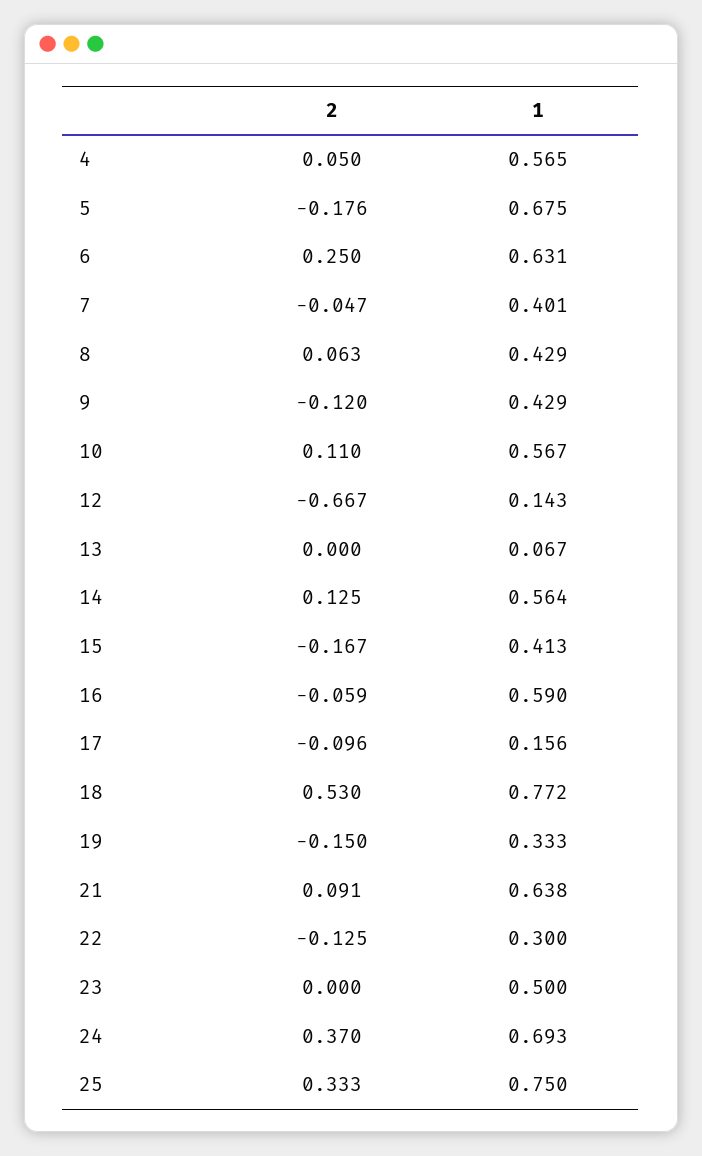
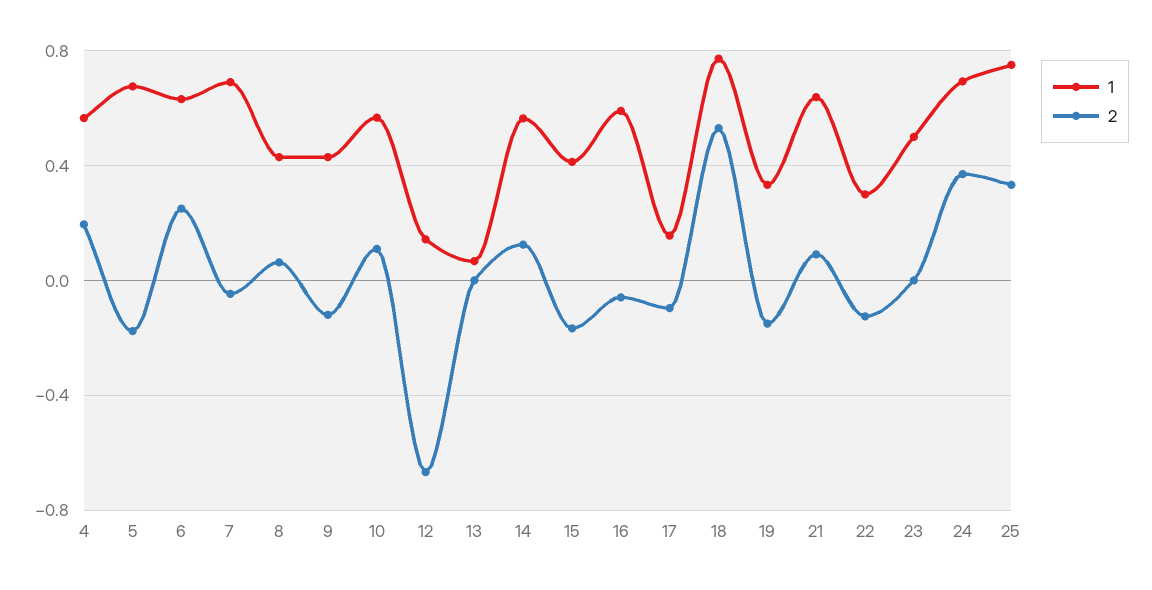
2, 4: 0.05 -> 0.2
1, 7: 0.401 -> 0.7

